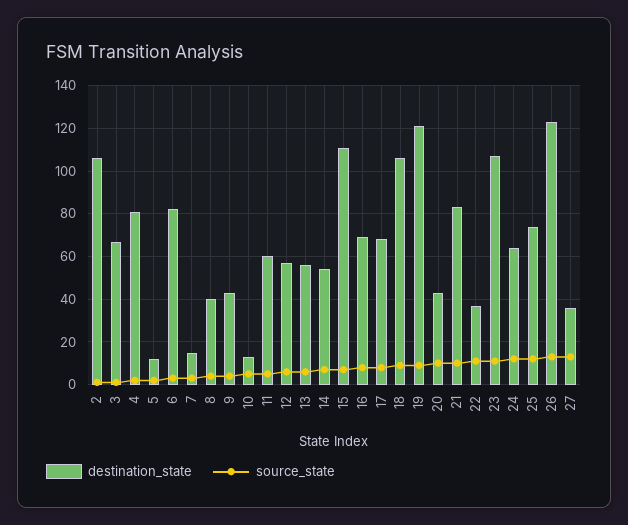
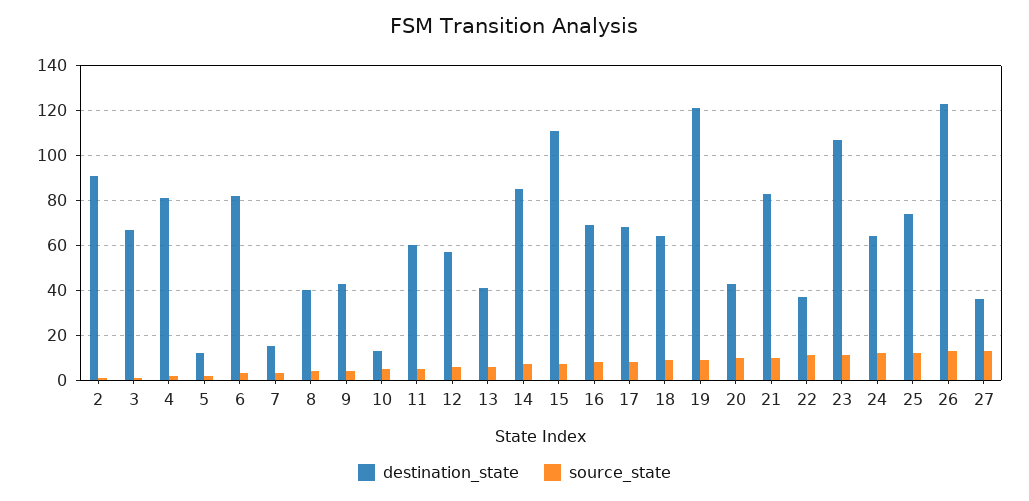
destination_state, 2: 105 -> 90
destination_state, 13: 55 -> 40
destination_state, 14: 55 -> 85
destination_state, 18: 105 -> 65

